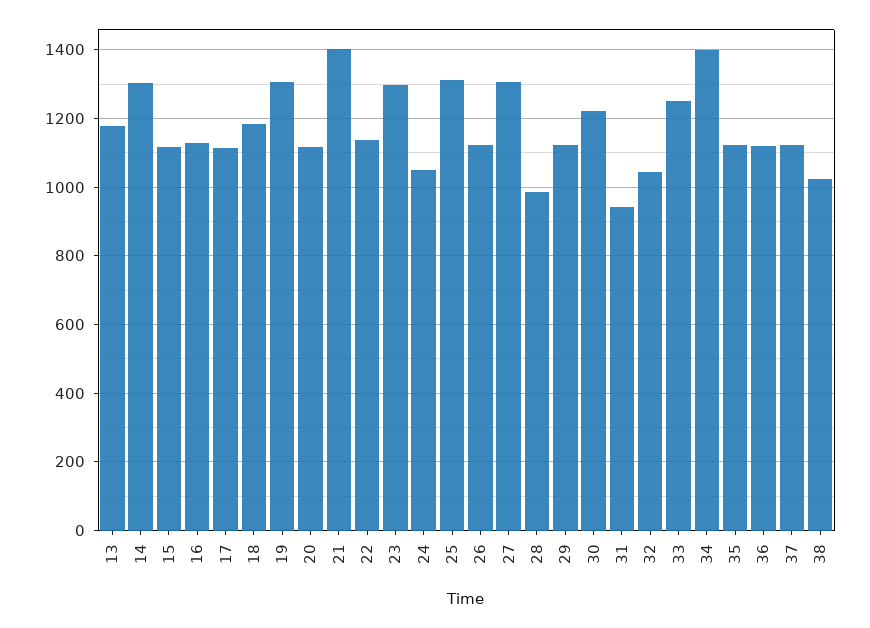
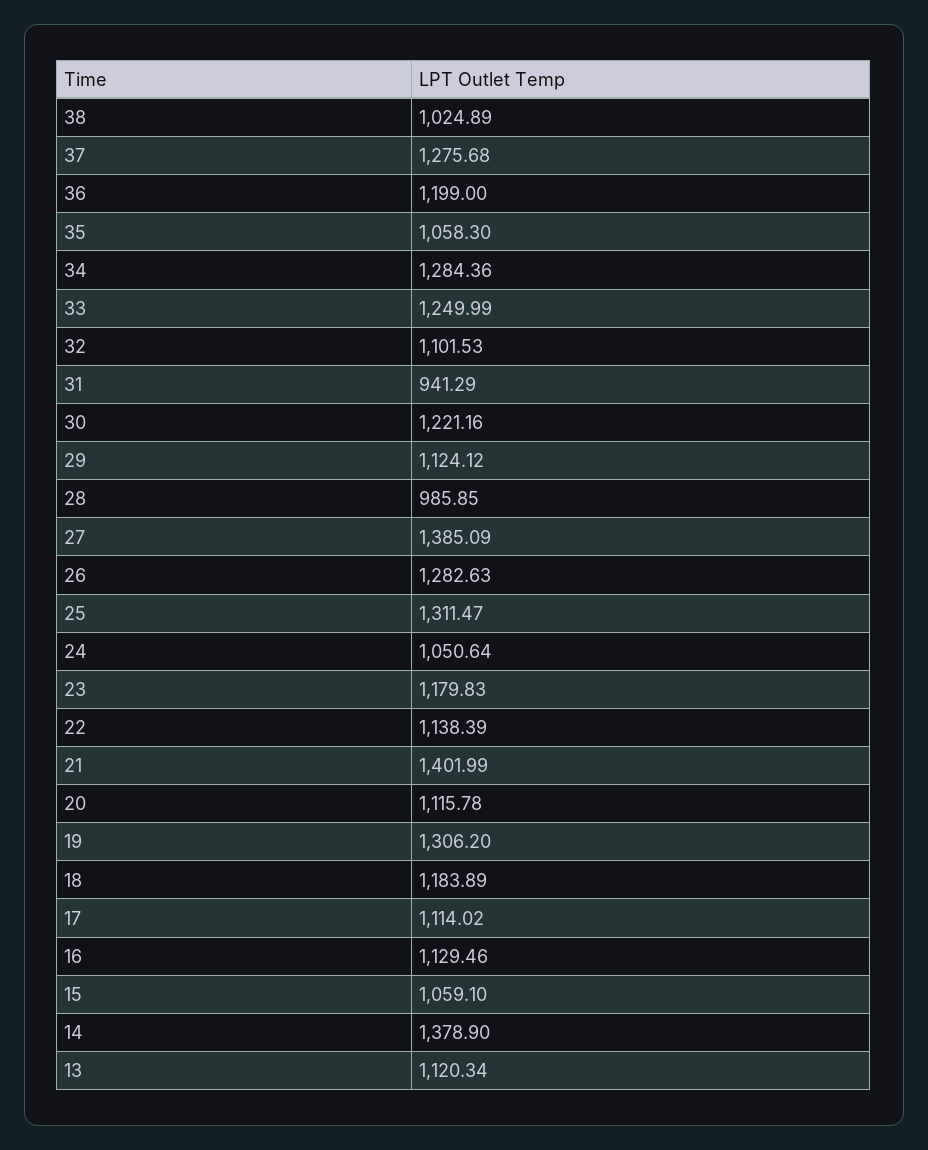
13: 1180 -> 1120.34
14: 1300 -> 1378.9
15: 1120 -> 1059.1
23: 1300 -> 1179.83
26: 1120 -> 1282.63
27: 1300 -> 1385.09
32: 1040 -> 1101.53
34: 1400 -> 1284.36
35: 1120 -> 1058.3
36: 1120 -> 1199
37: 1120 -> 1275.68

